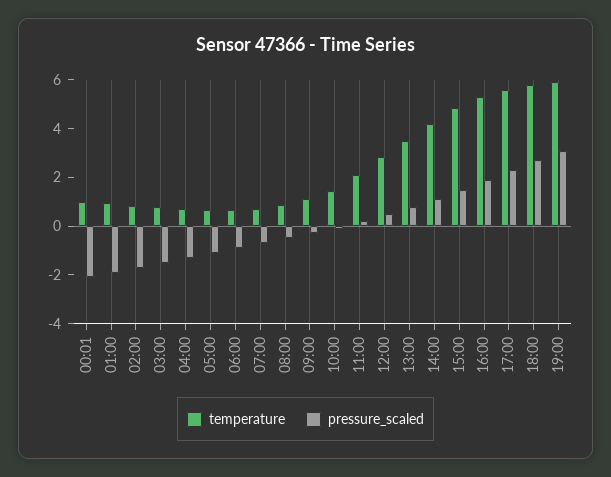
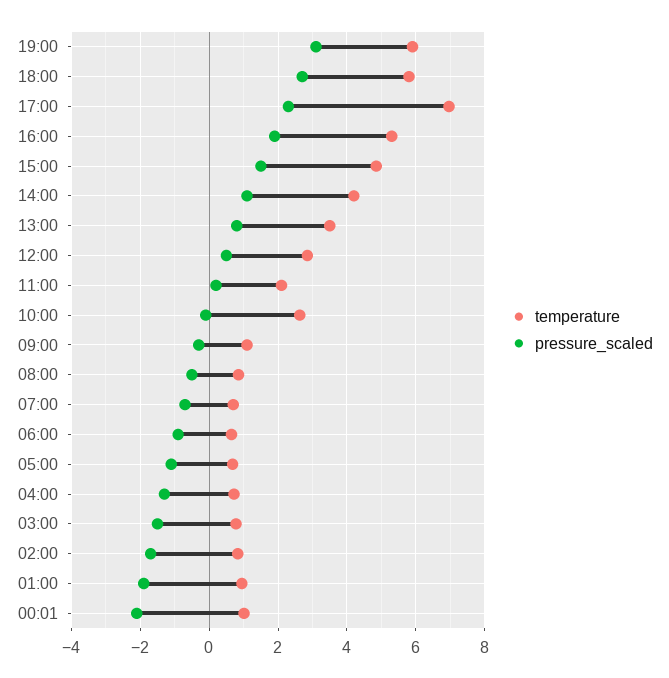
temperature, 10:00: 1.5 -> 2.6
temperature, 17:00: 5.5 -> 7

